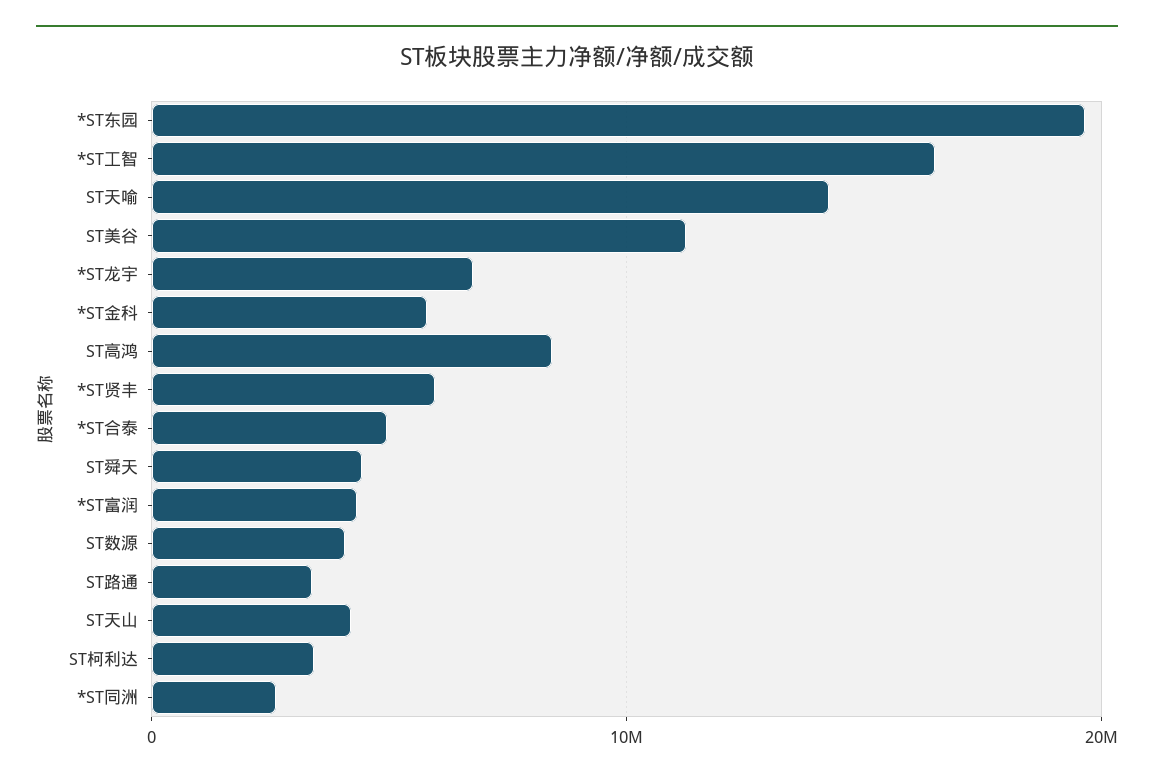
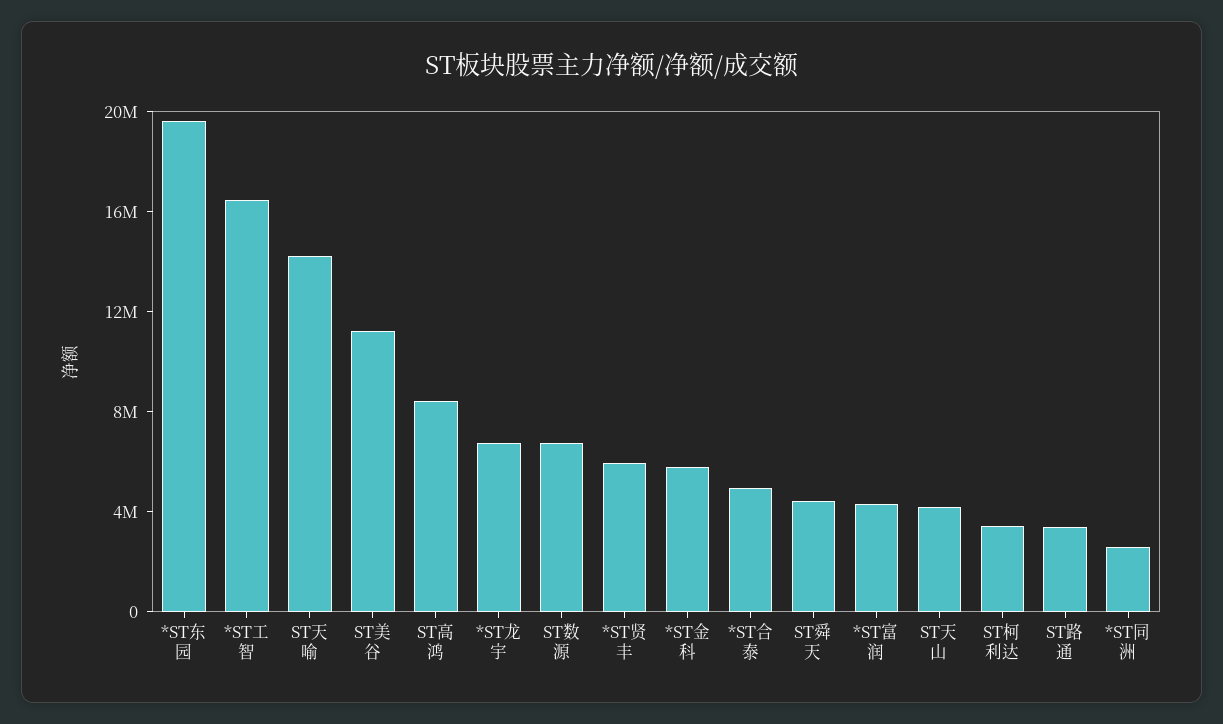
ST数源: 4000000 -> 7000000

